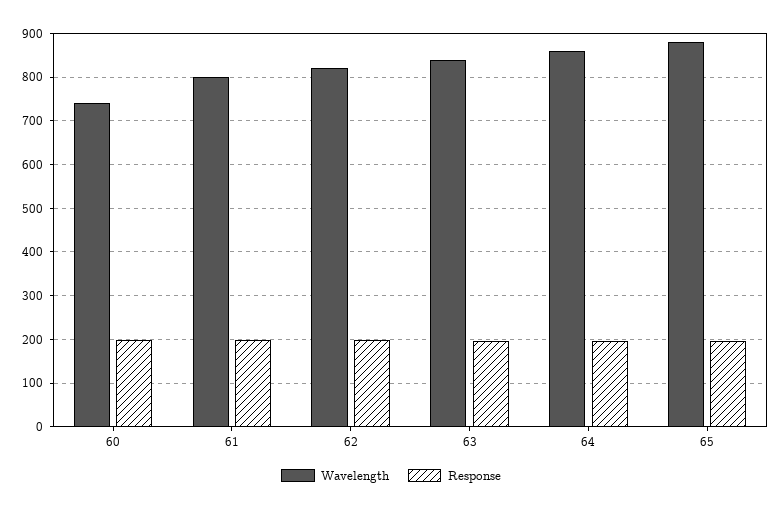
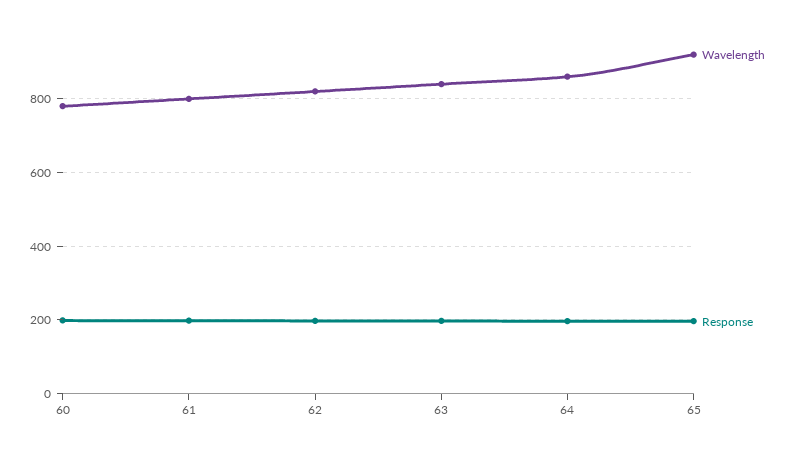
Wavelength, 60: 740 -> 780
Wavelength, 65: 880 -> 920

